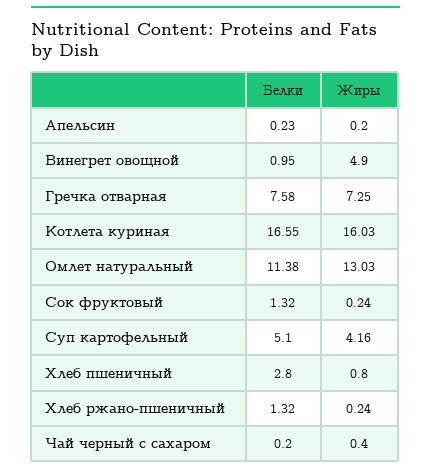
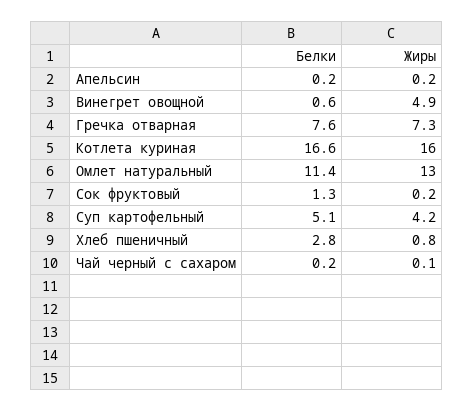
Белки, Винегрет овощной: 0.95 -> 0.6
Белки, Хлеб ржано-пшеничный: 1.32 -> none
Жиры, Хлеб ржано-пшеничный: 0.24 -> none
Жиры, Чай черный с сахаром: 0.4 -> 0.1

